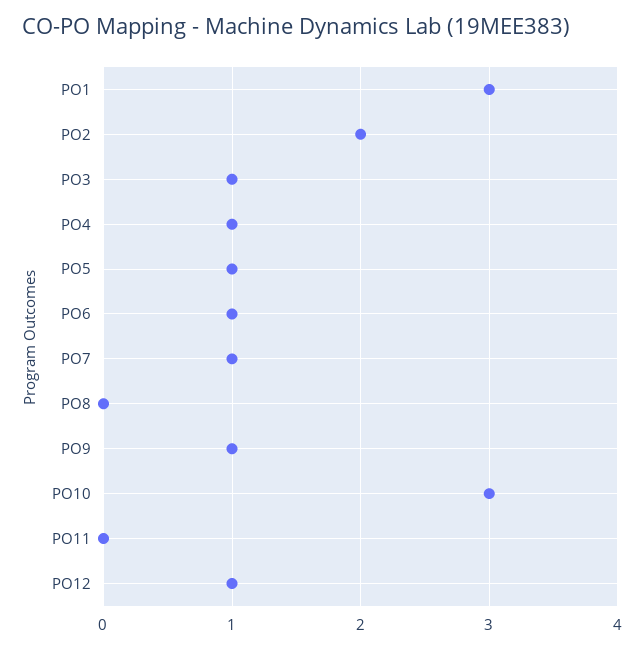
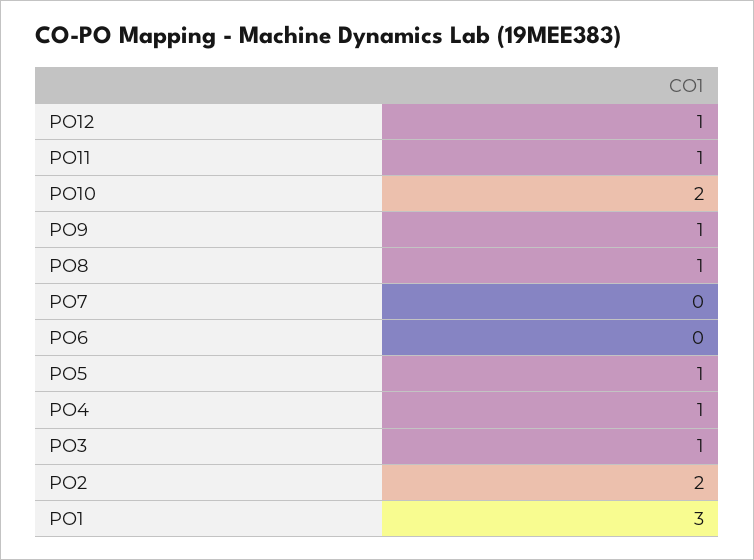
PO6: 1 -> 0
PO7: 1 -> 0
PO8: 0 -> 1
PO10: 3 -> 2
PO11: 0 -> 1

